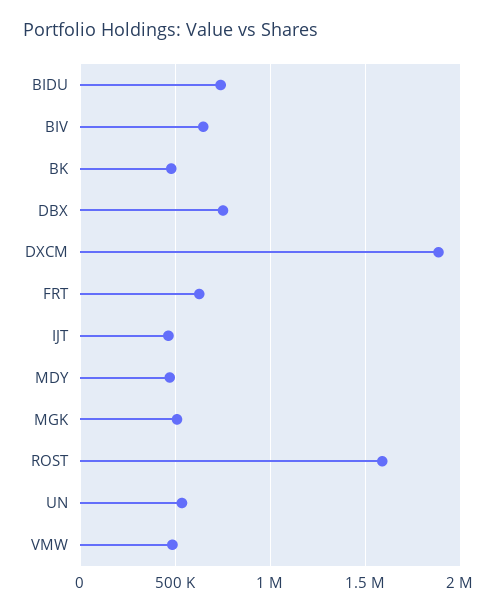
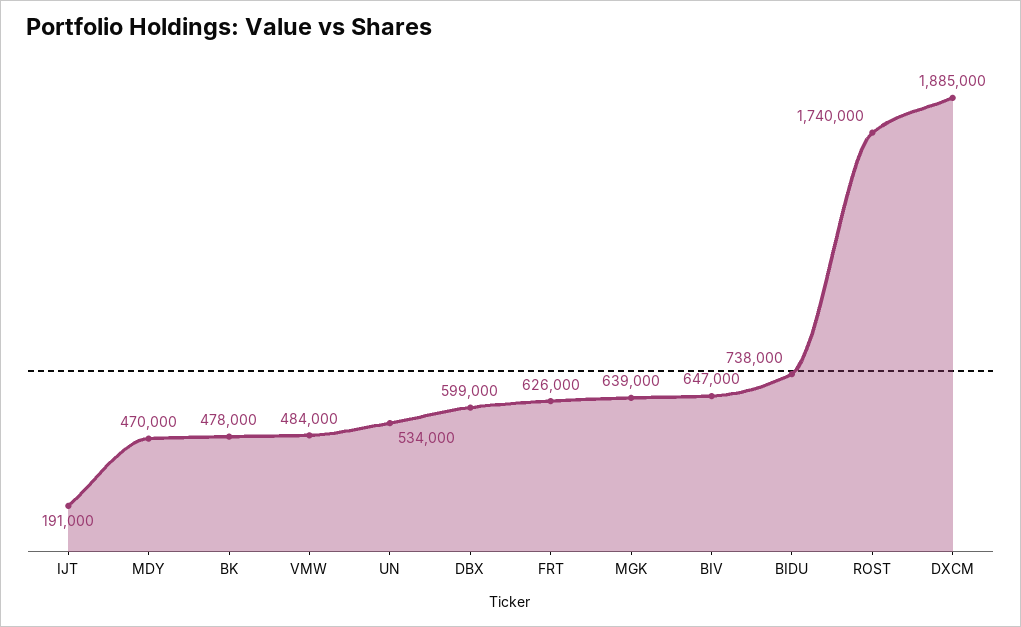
DBX: 750000 -> 599000
IJT: 450000 -> 191000
MGK: 500000 -> 639000
ROST: 1600000 -> 1740000

